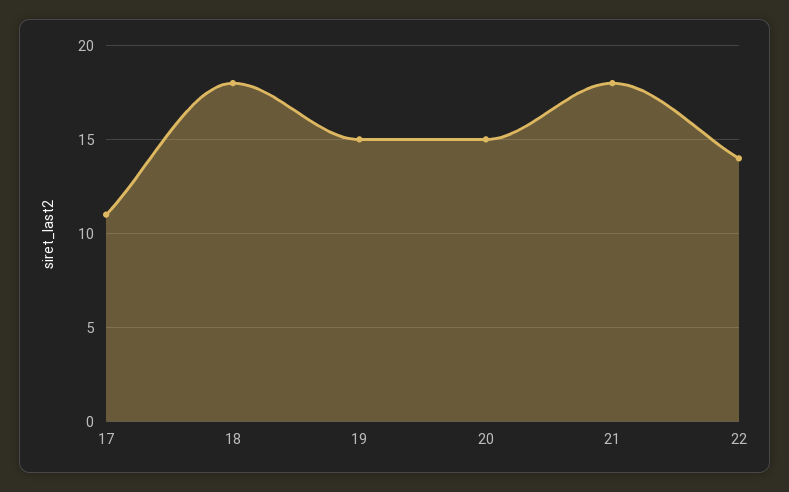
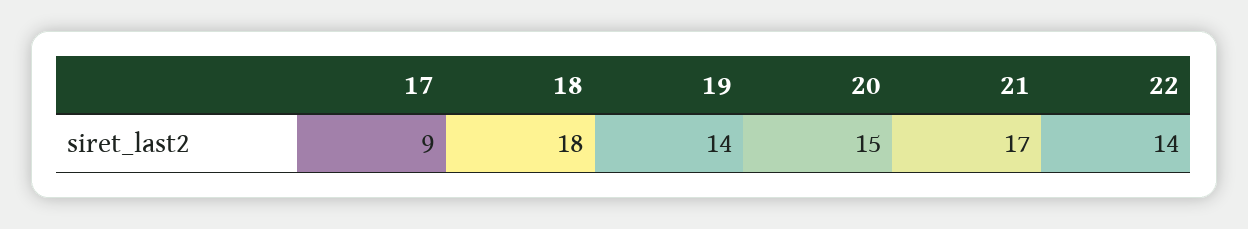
17: 11 -> 9
19: 15 -> 14
21: 18 -> 17

